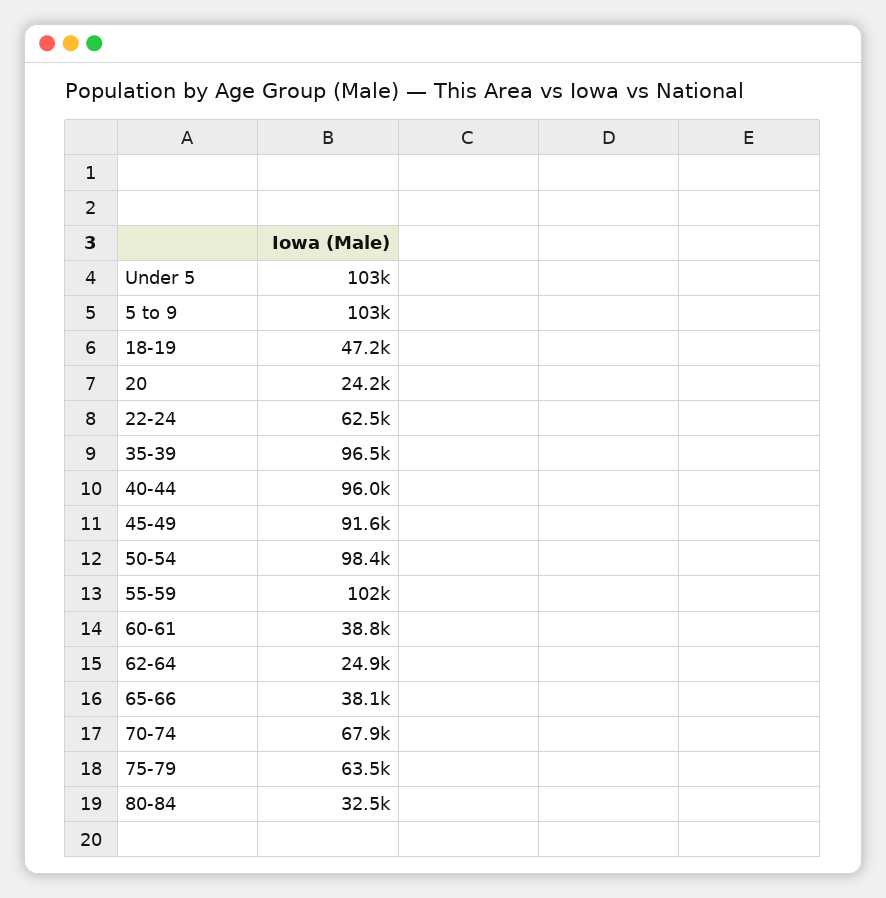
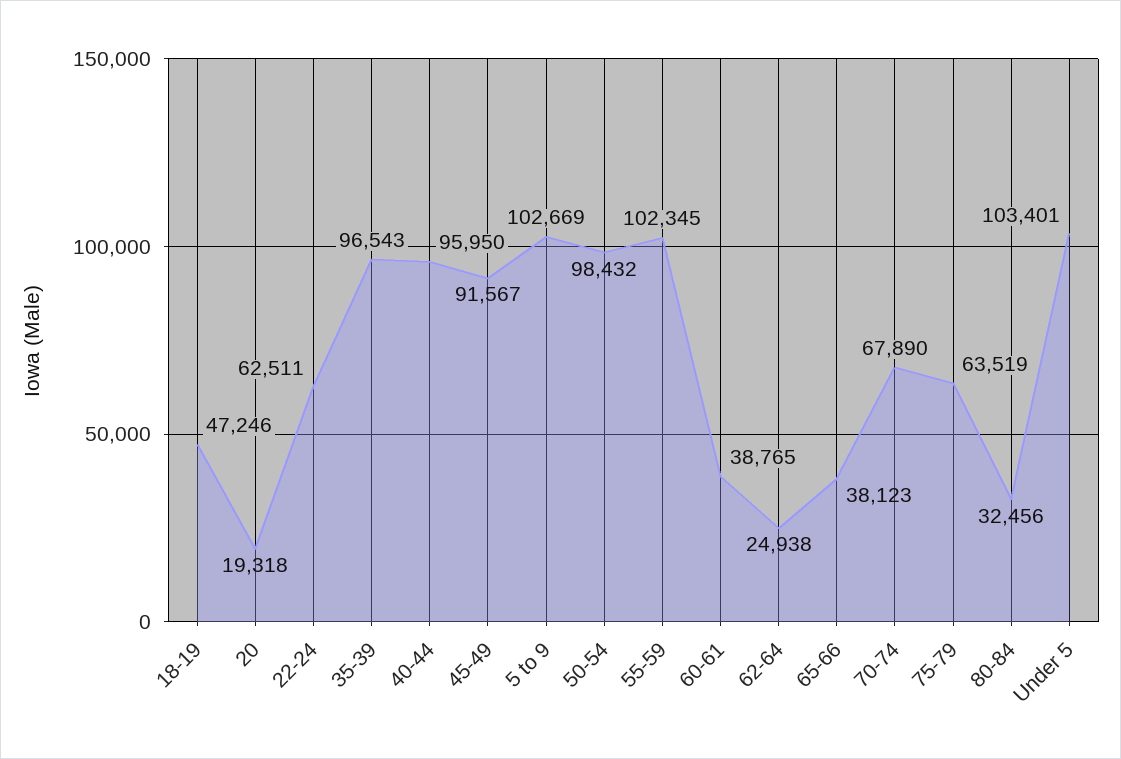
20: 24200 -> 19318

